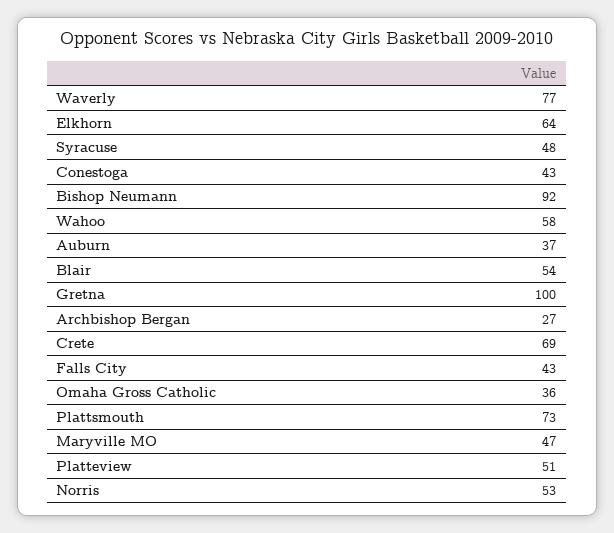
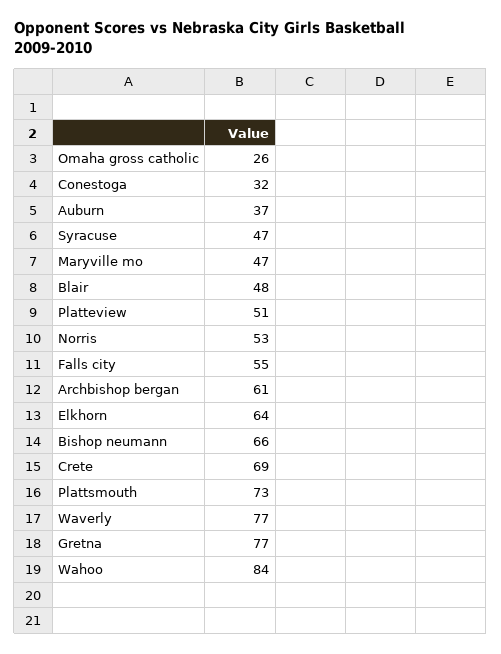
Syracuse: 48 -> 47
Conestoga: 43 -> 32
Bishop Neumann: 92 -> 66
Wahoo: 58 -> 84
Blair: 54 -> 48
Gretna: 100 -> 77
Archbishop Bergan: 27 -> 61
Falls City: 43 -> 55
Omaha Gross Catholic: 36 -> 26

